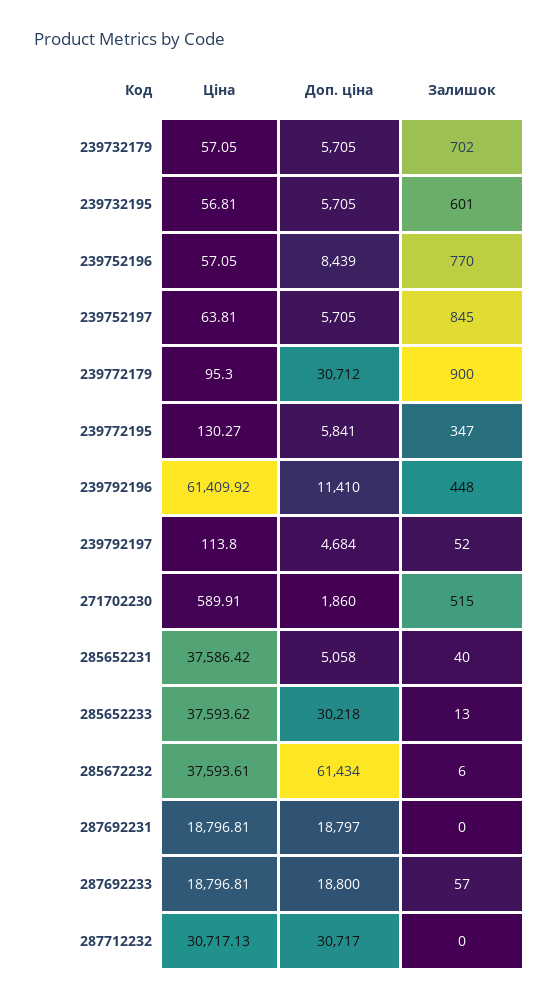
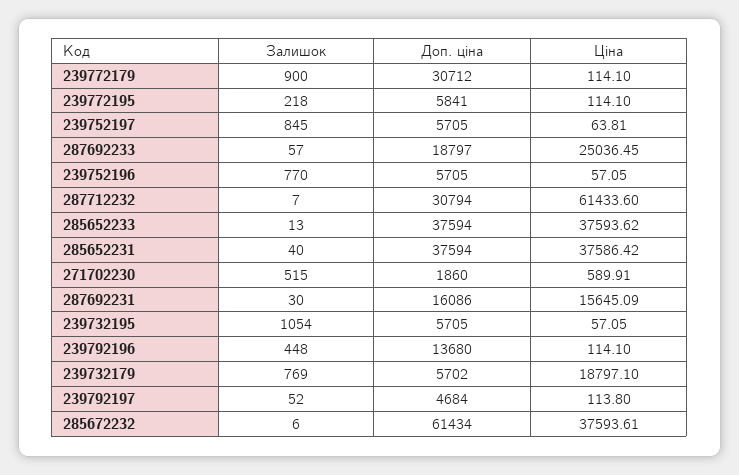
Ціна, 239732179: 57.05 -> 18797.1
Доп. ціна, 239732179: 5705 -> 5702
Залишок, 239732179: 702 -> 769
Ціна, 239732195: 56.81 -> 57.05
Залишок, 239732195: 601 -> 1054
Доп. ціна, 239752196: 8439 -> 5705
Ціна, 239772179: 95.3 -> 114.1
Ціна, 239772195: 130.27 -> 114.1
Залишок, 239772195: 347 -> 218
Ціна, 239792196: 61409.92 -> 114.1
Доп. ціна, 239792196: 11410 -> 13680
Доп. ціна, 285652231: 5058 -> 37594
Доп. ціна, 285652233: 30218 -> 37594
Ціна, 287692231: 18796.81 -> 15645.09
Доп. ціна, 287692231: 18797 -> 16086
Залишок, 287692231: 0 -> 30
Ціна, 287692233: 18796.81 -> 25036.45
Доп. ціна, 287692233: 18800 -> 18797
Ціна, 287712232: 30717.13 -> 61433.6
Доп. ціна, 287712232: 30717 -> 30794
Залишок, 287712232: 0 -> 7

